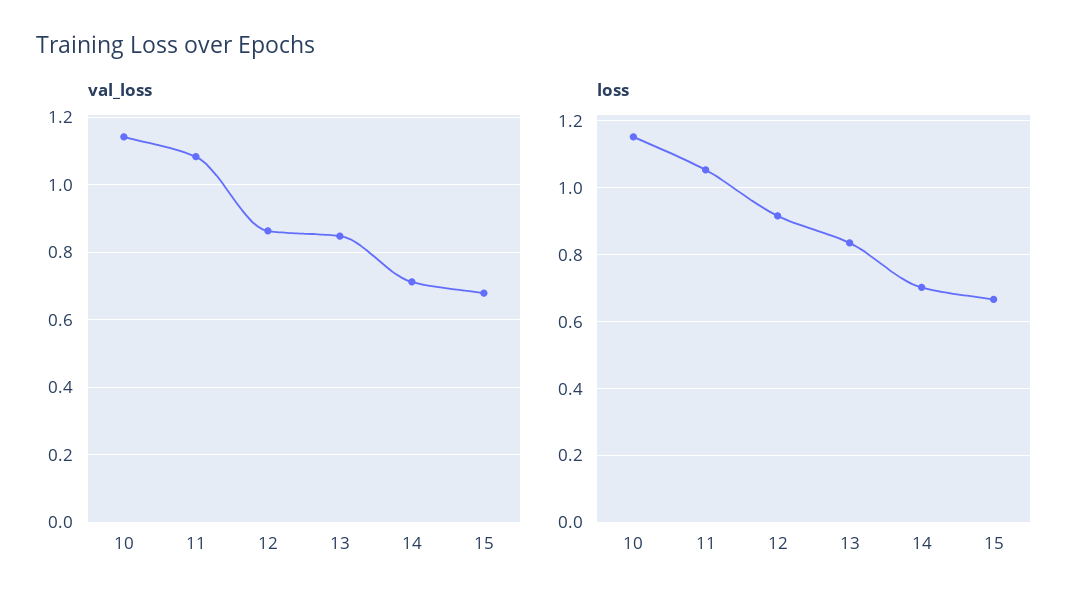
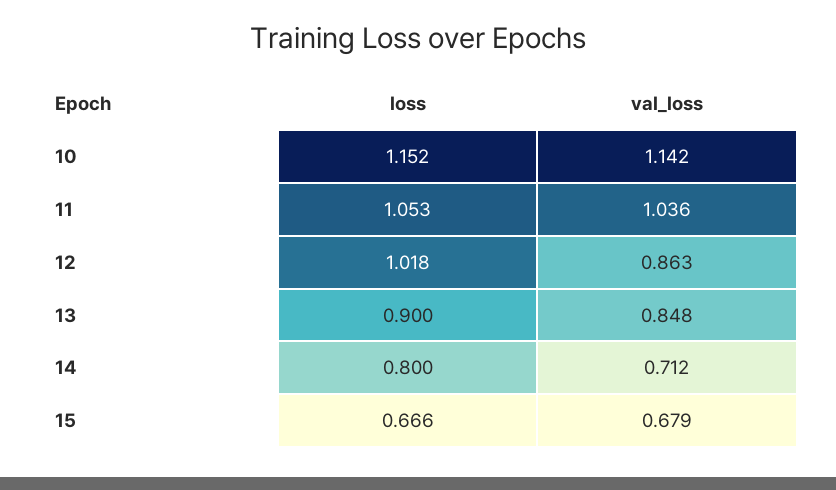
val_loss, 11: 1.08 -> 1.036
loss, 12: 0.92 -> 1.018
loss, 13: 0.84 -> 0.9
loss, 14: 0.7 -> 0.8

